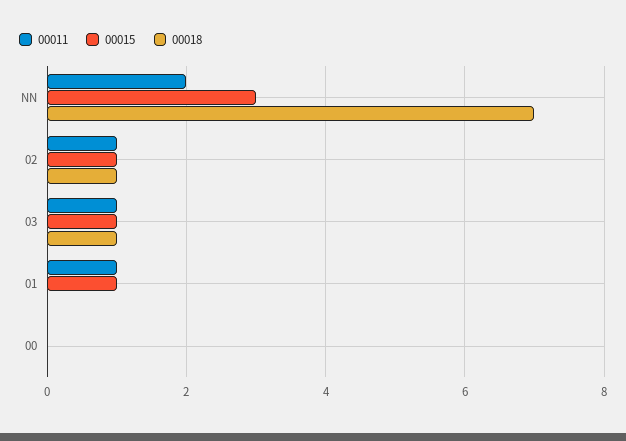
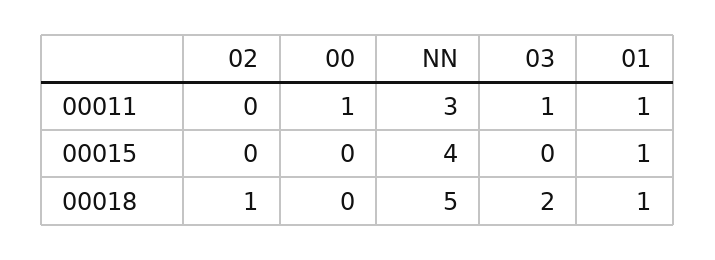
00011, NN: 2 -> 3
00015, NN: 3 -> 4
00018, NN: 7 -> 5
00011, 02: 1 -> 0
00015, 02: 1 -> 0
00015, 03: 1 -> 0
00018, 03: 1 -> 2
00018, 01: 0 -> 1
00011, 00: 0 -> 1

